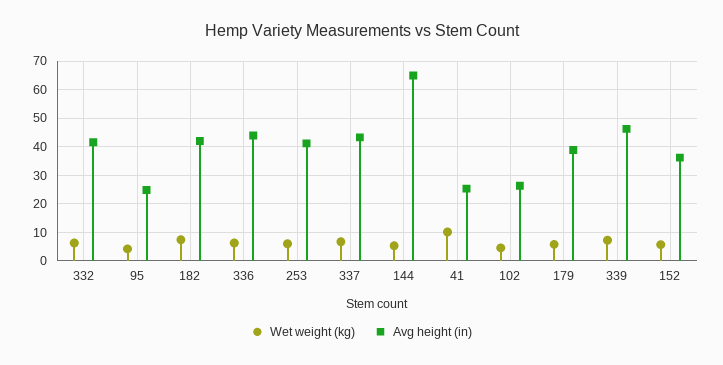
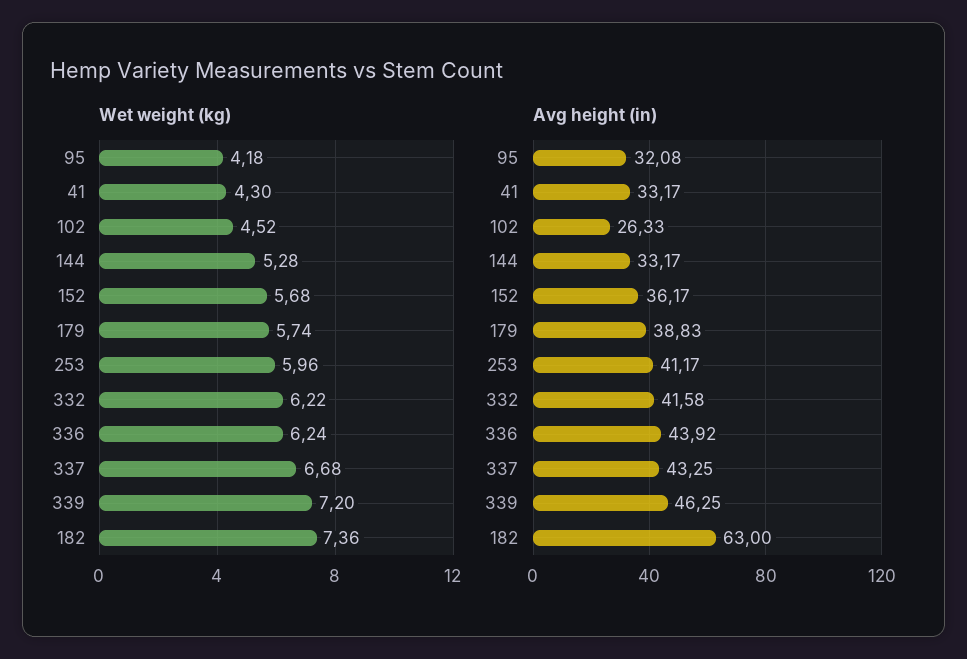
Avg height (in), 95: 25 -> 32.08
Avg height (in), 182: 42.5 -> 63
Avg height (in), 144: 65 -> 33.17
Wet weight (kg), 41: 10 -> 4.3
Avg height (in), 41: 25 -> 33.17

